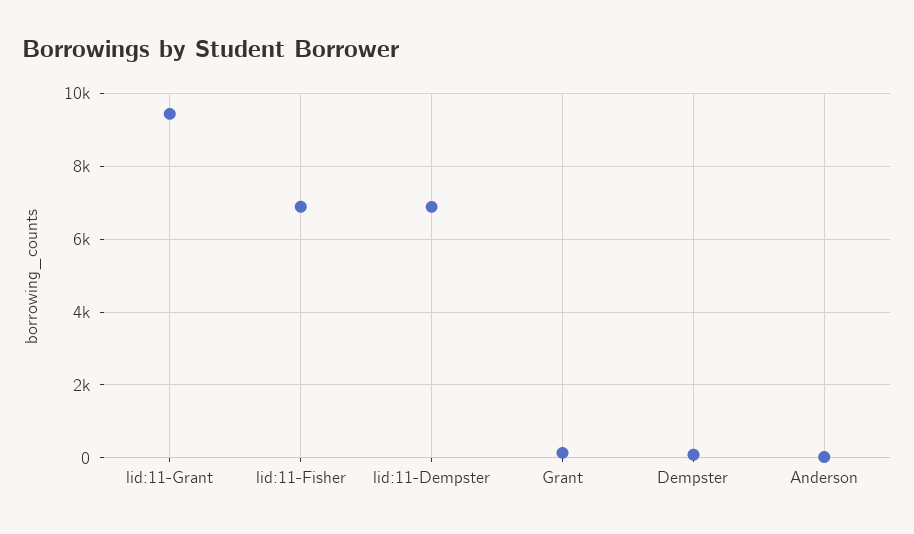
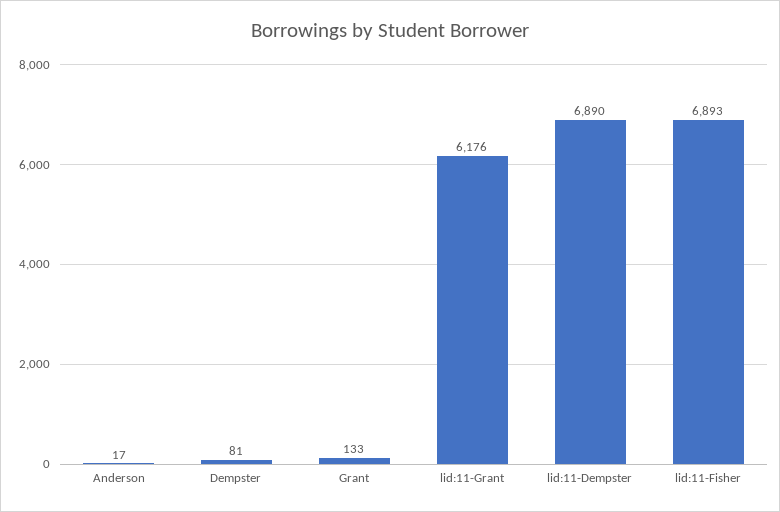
lid:11-Grant: 9400 -> 6176

